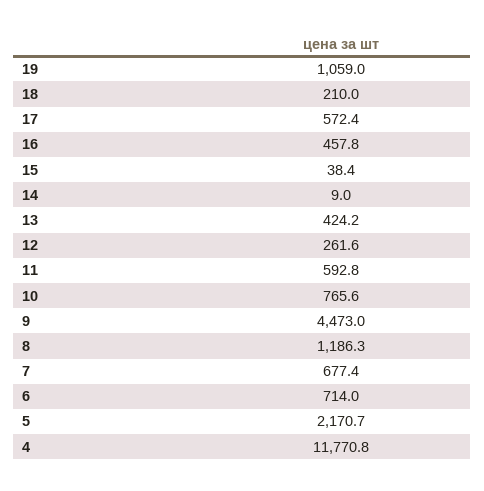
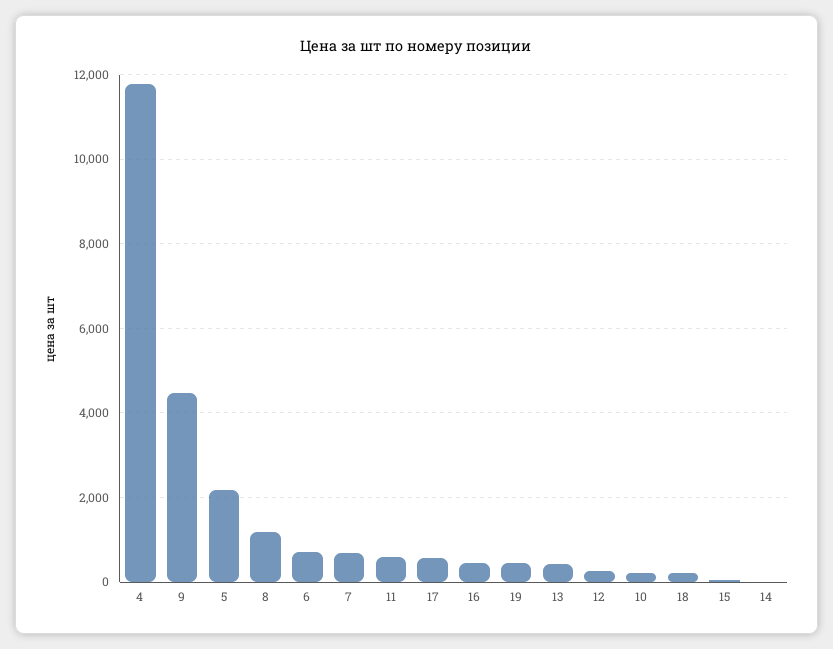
19: 1059 -> 400
10: 765.6 -> 200

